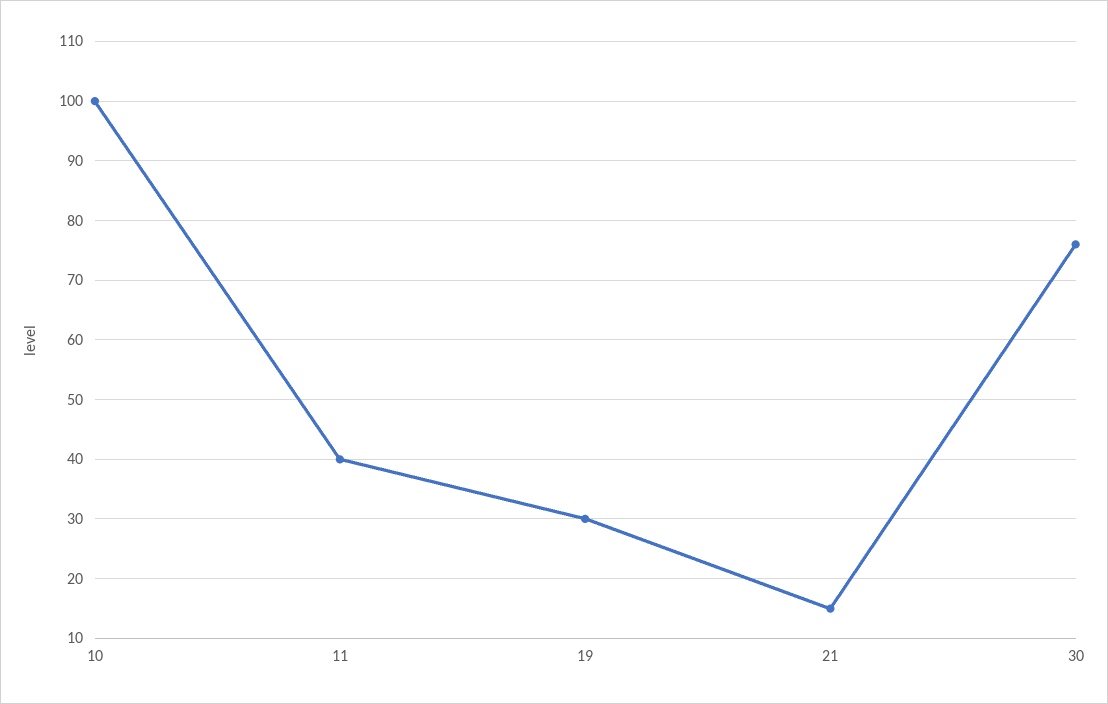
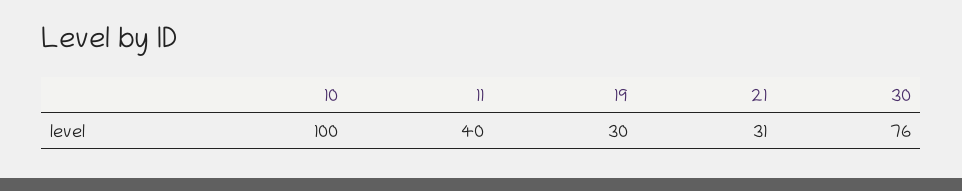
21: 15 -> 31

